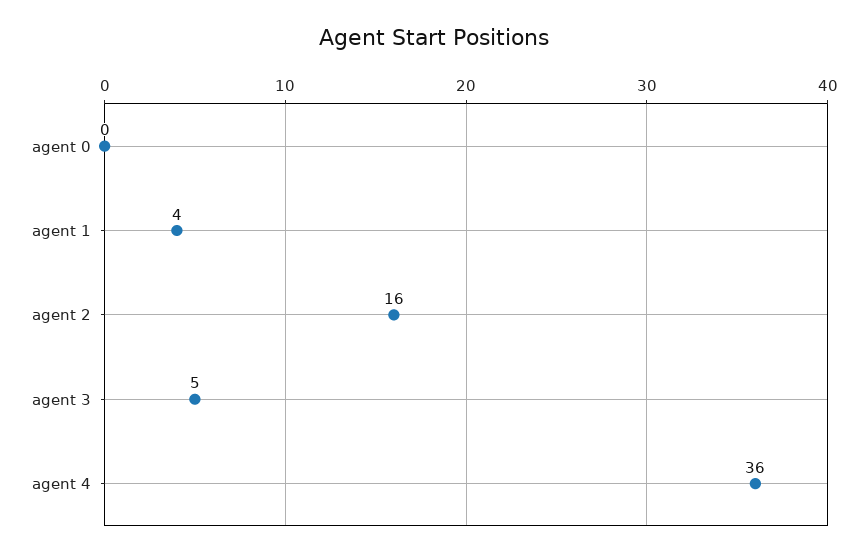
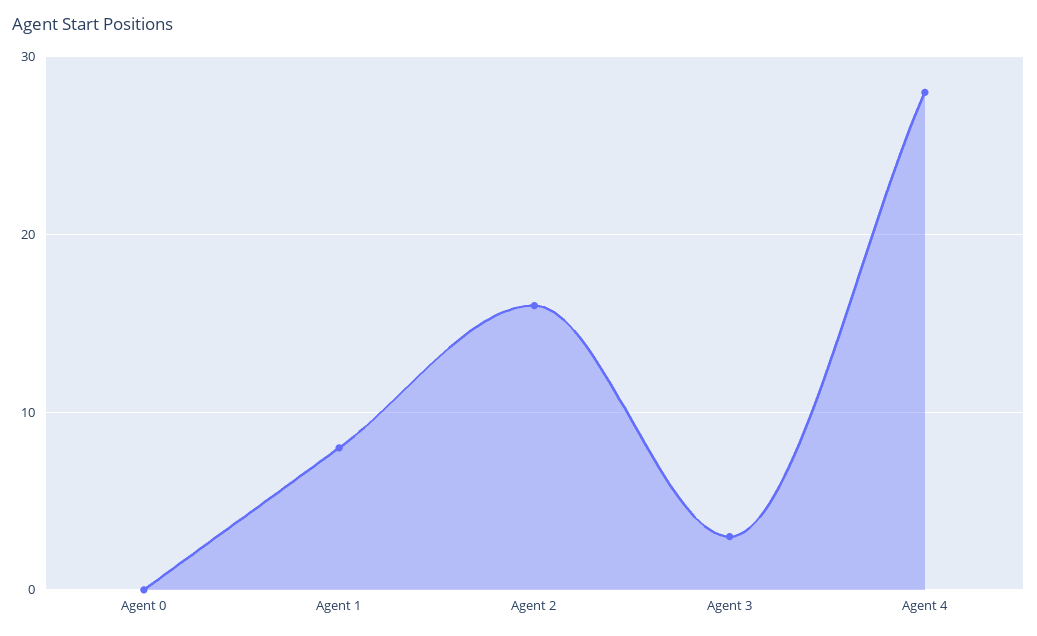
agent 1: 4 -> 8
agent 3: 5 -> 3
agent 4: 36 -> 28

